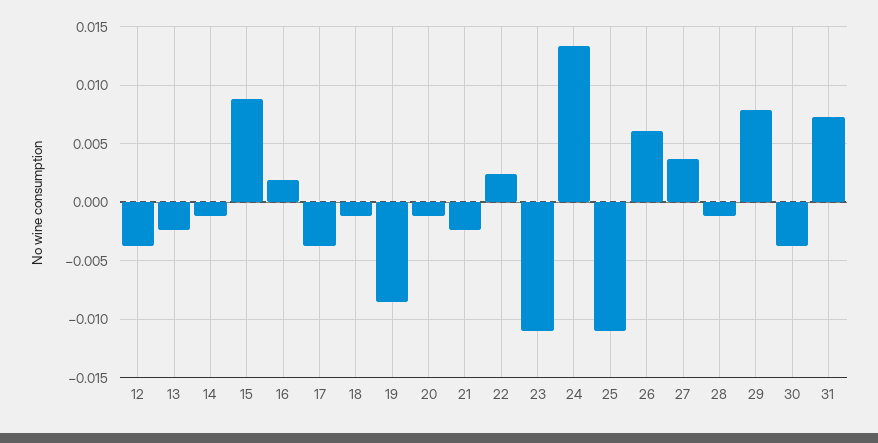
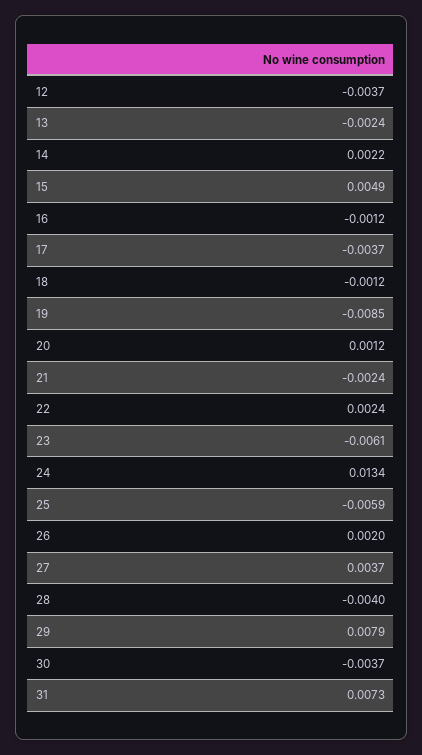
14: -0.001 -> 0.0022
15: 0.009 -> 0.0049
16: 0.002 -> -0.0012
20: -0.001 -> 0.0012
23: -0.011 -> -0.0061
25: -0.011 -> -0.0059
26: 0.006 -> 0.002
28: -0.001 -> -0.004

